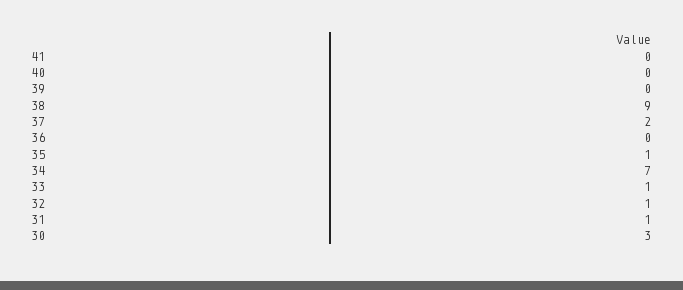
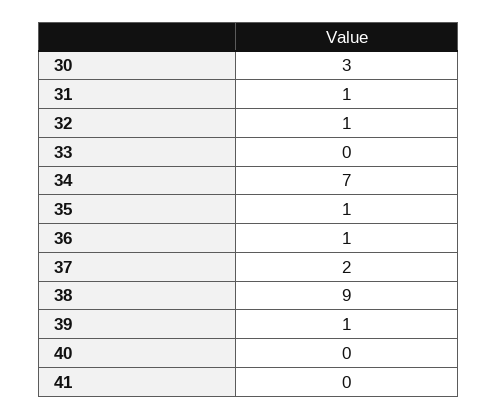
39: 0 -> 1
36: 0 -> 1
33: 1 -> 0

